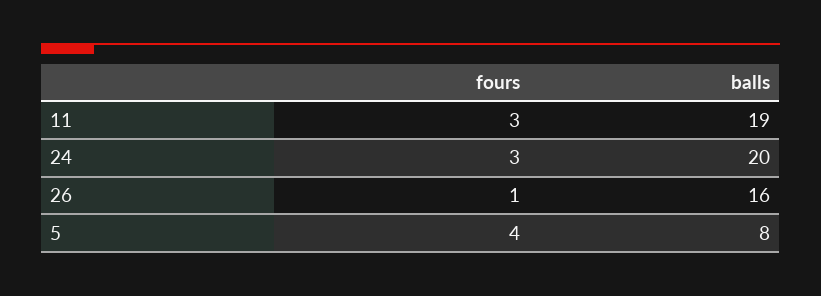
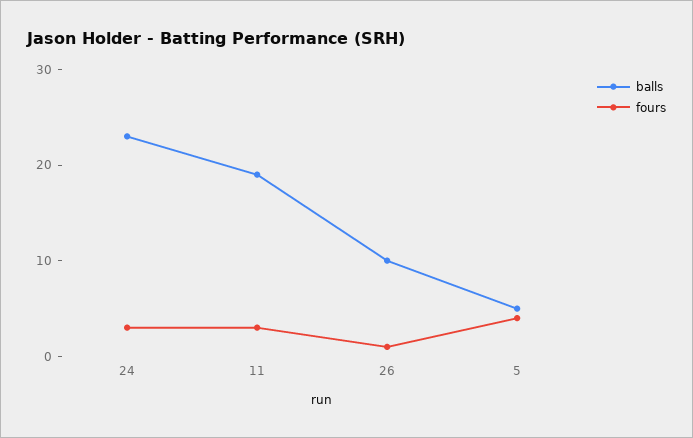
balls, 24: 20 -> 23
balls, 26: 16 -> 10
balls, 5: 8 -> 5

